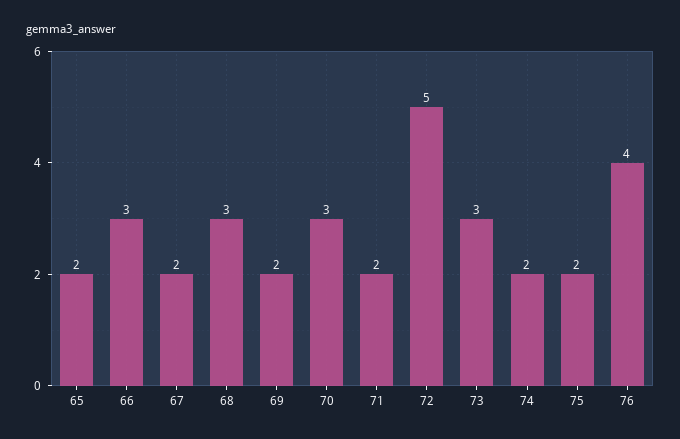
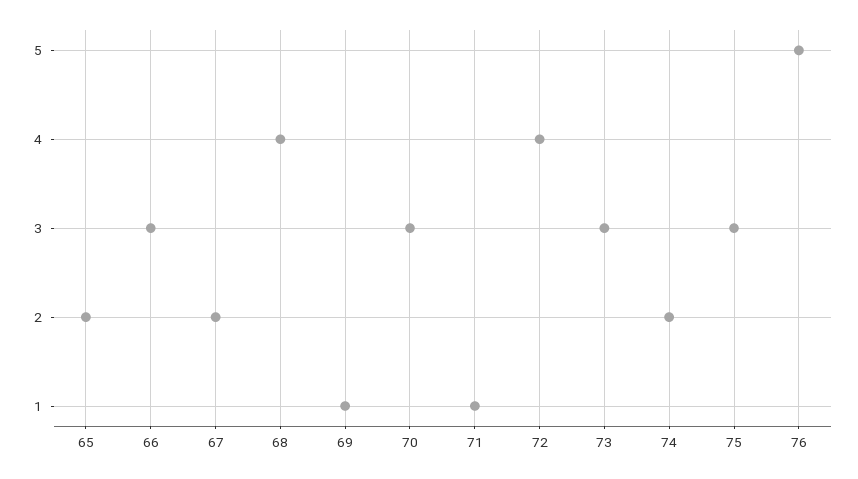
68: 3 -> 4
69: 2 -> 1
71: 2 -> 1
72: 5 -> 4
75: 2 -> 3
76: 4 -> 5

